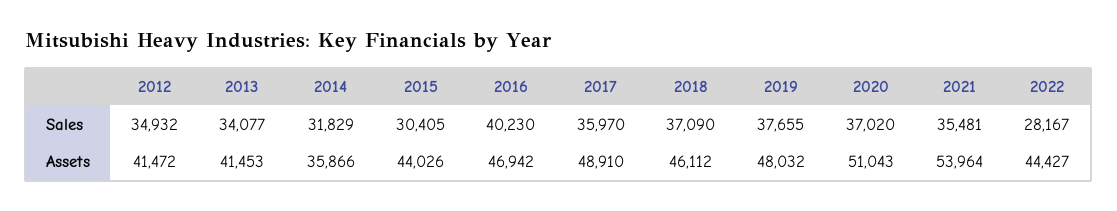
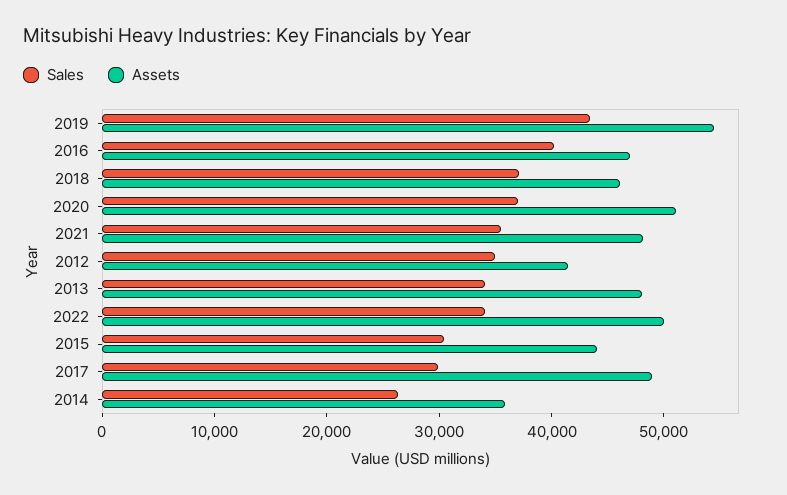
Sales, 2014: 31829 -> 26000
Sales, 2017: 35970 -> 30000
Sales, 2019: 37655 -> 44000
Sales, 2022: 28167 -> 34000
Assets, 2013: 41453 -> 48000
Assets, 2019: 48032 -> 54000
Assets, 2021: 53964 -> 48000
Assets, 2022: 44427 -> 50000

